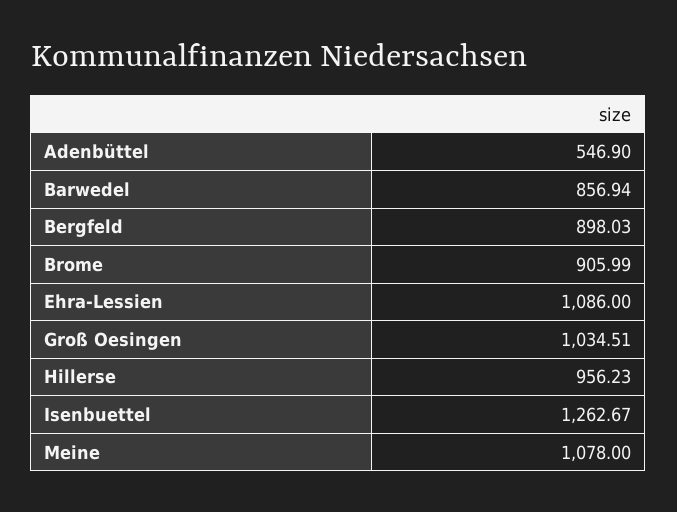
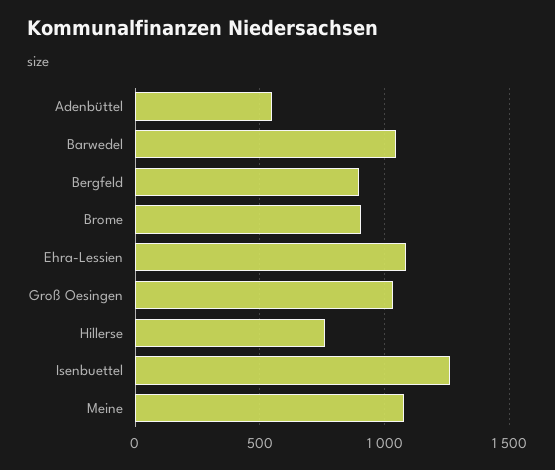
Barwedel: 856.94 -> 1050
Hillerse: 956.23 -> 750

